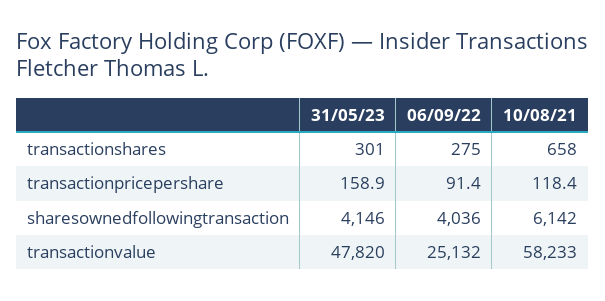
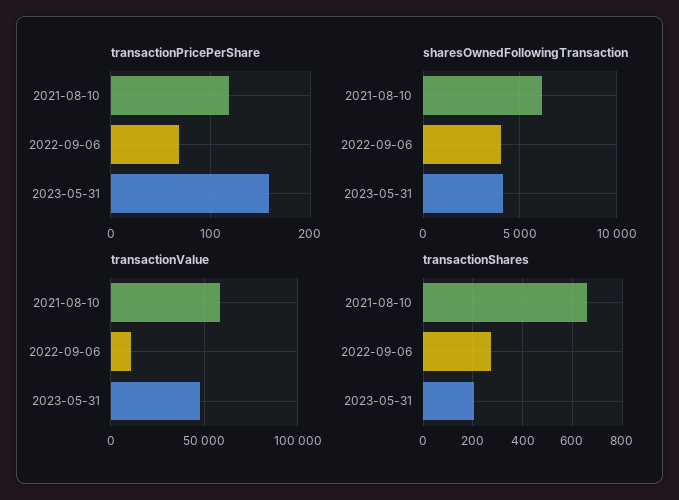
transactionshares, 31/05/23: 301 -> 200
transactionpricepershare, 06/09/22: 91.4 -> 70
transactionvalue, 06/09/22: 25132 -> 10000

